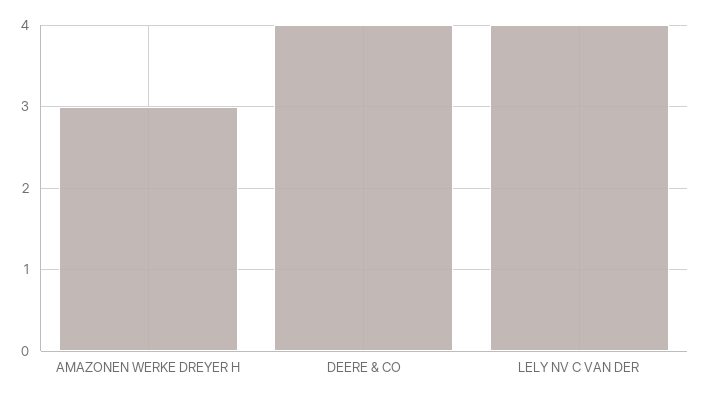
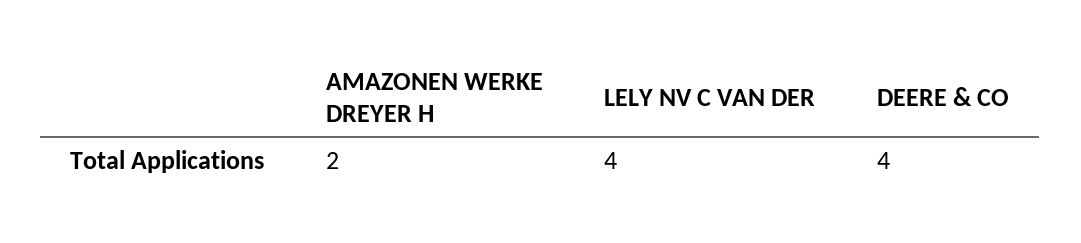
AMAZONEN WERKE DREYER H: 3 -> 2

